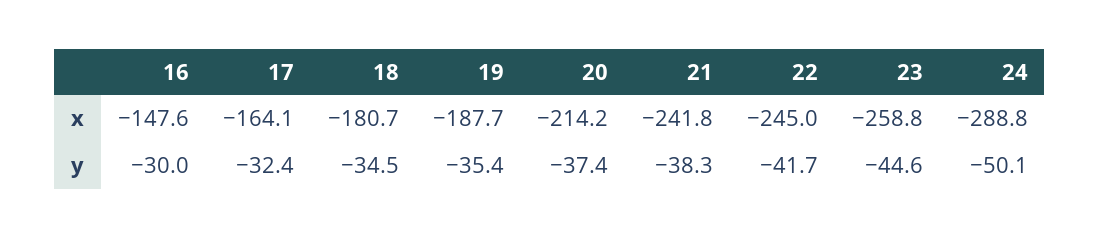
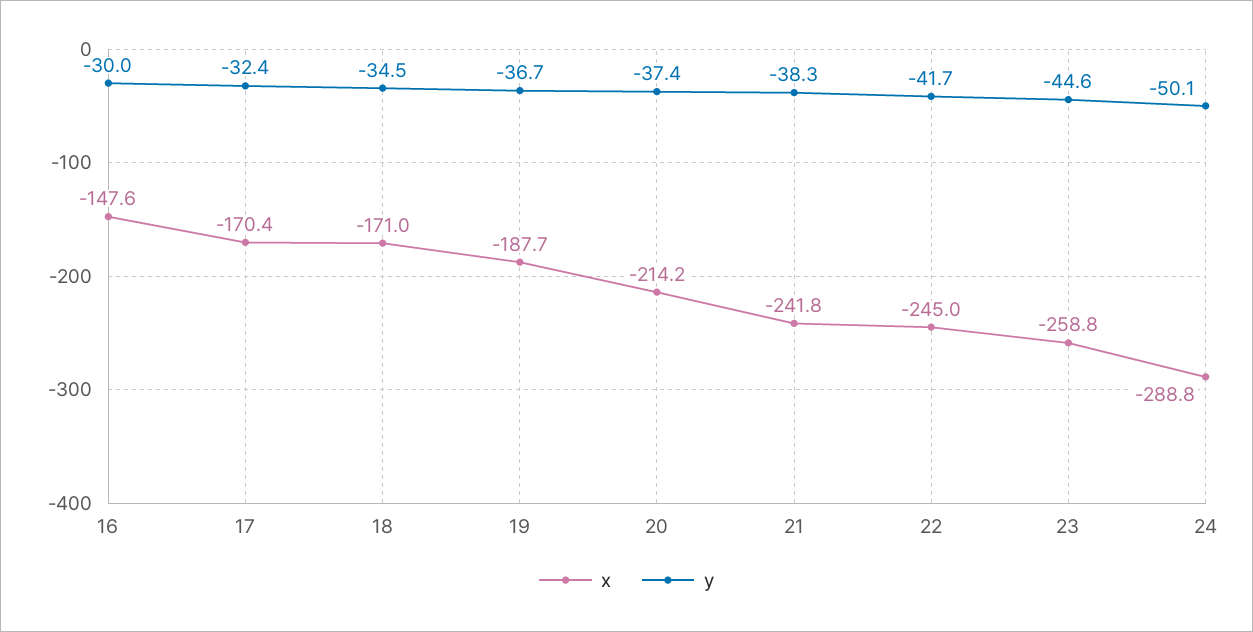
x, 17: -164.1 -> -170.4
x, 18: -180.7 -> -171
y, 19: -35.4 -> -36.7

